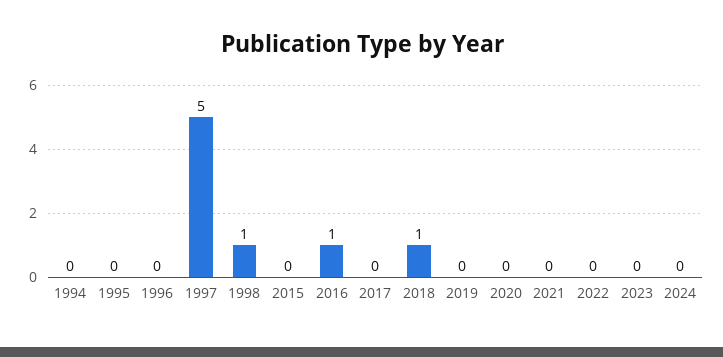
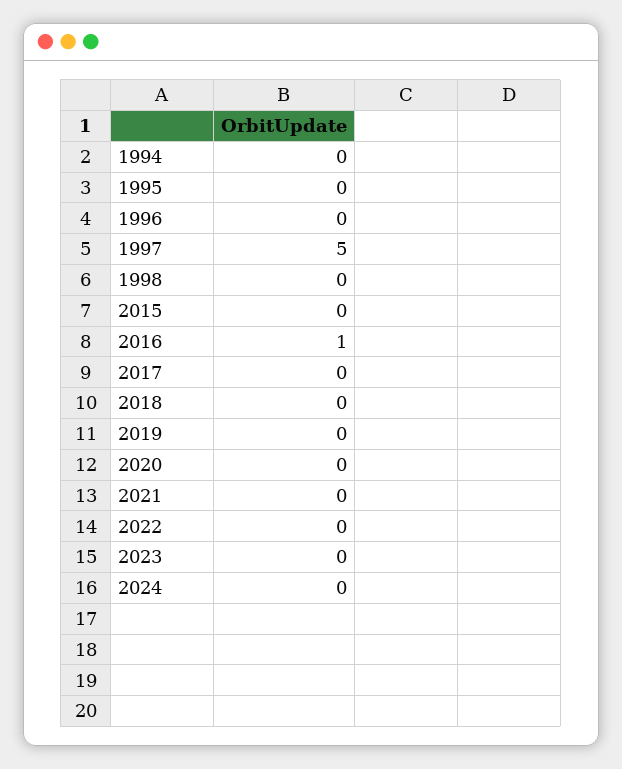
1998: 1 -> 0
2018: 1 -> 0

